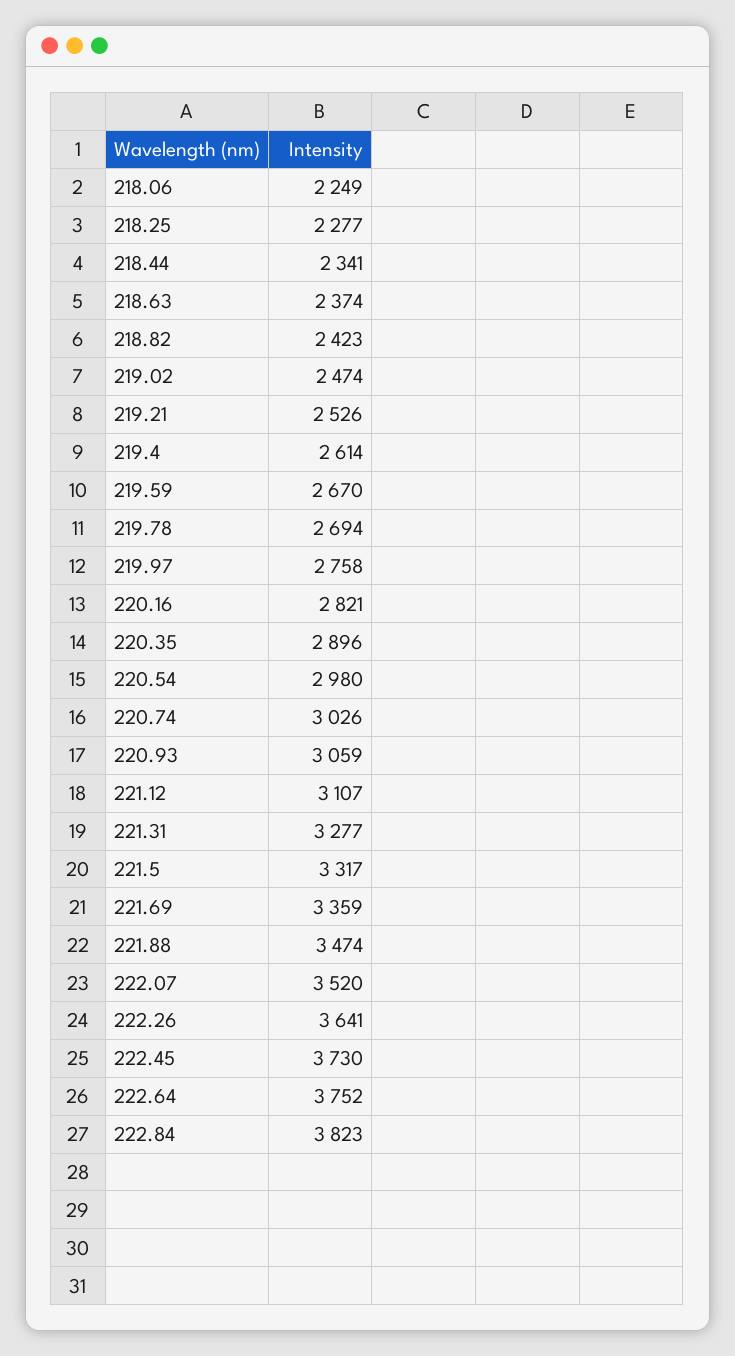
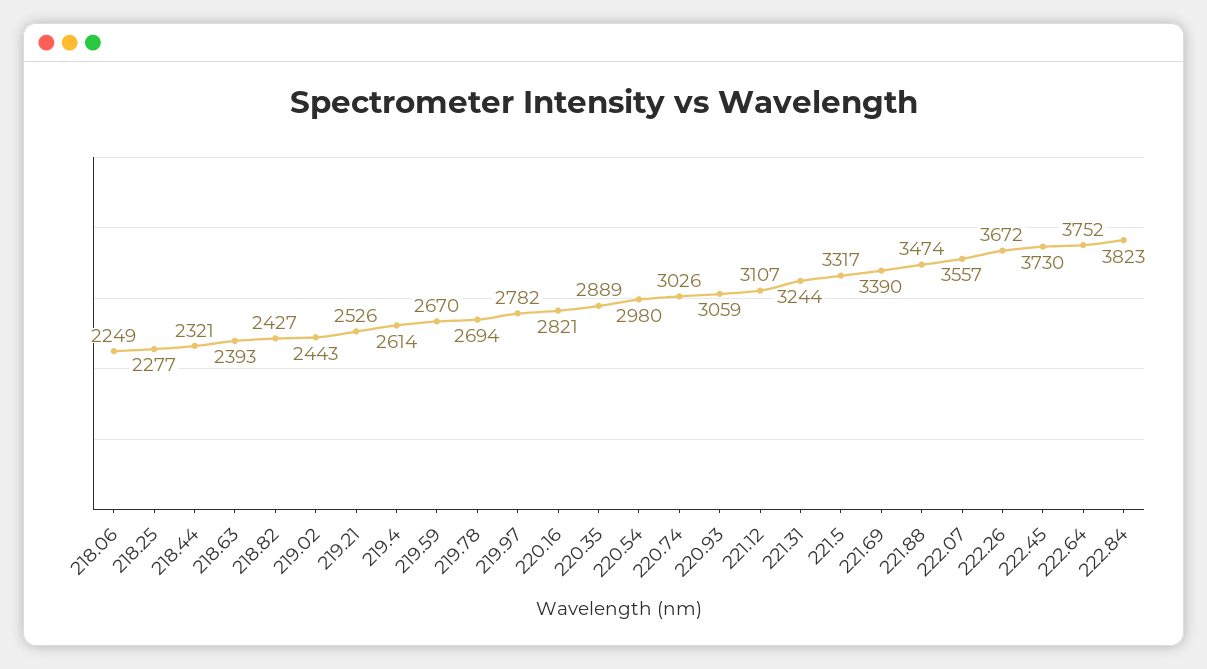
218.44: 2341 -> 2321
218.63: 2374 -> 2393
218.82: 2423 -> 2427
219.02: 2474 -> 2443
219.97: 2758 -> 2782
220.35: 2896 -> 2889
221.31: 3277 -> 3244
221.69: 3359 -> 3390
222.07: 3520 -> 3557
222.26: 3641 -> 3672

